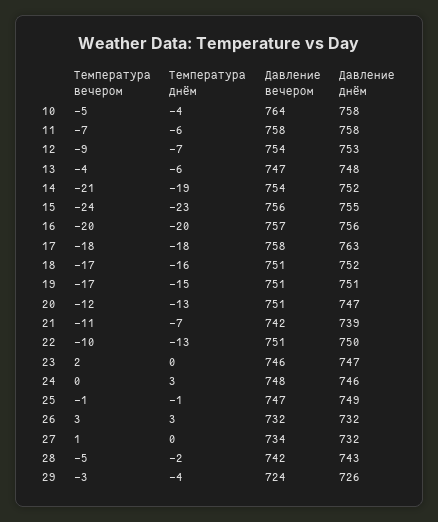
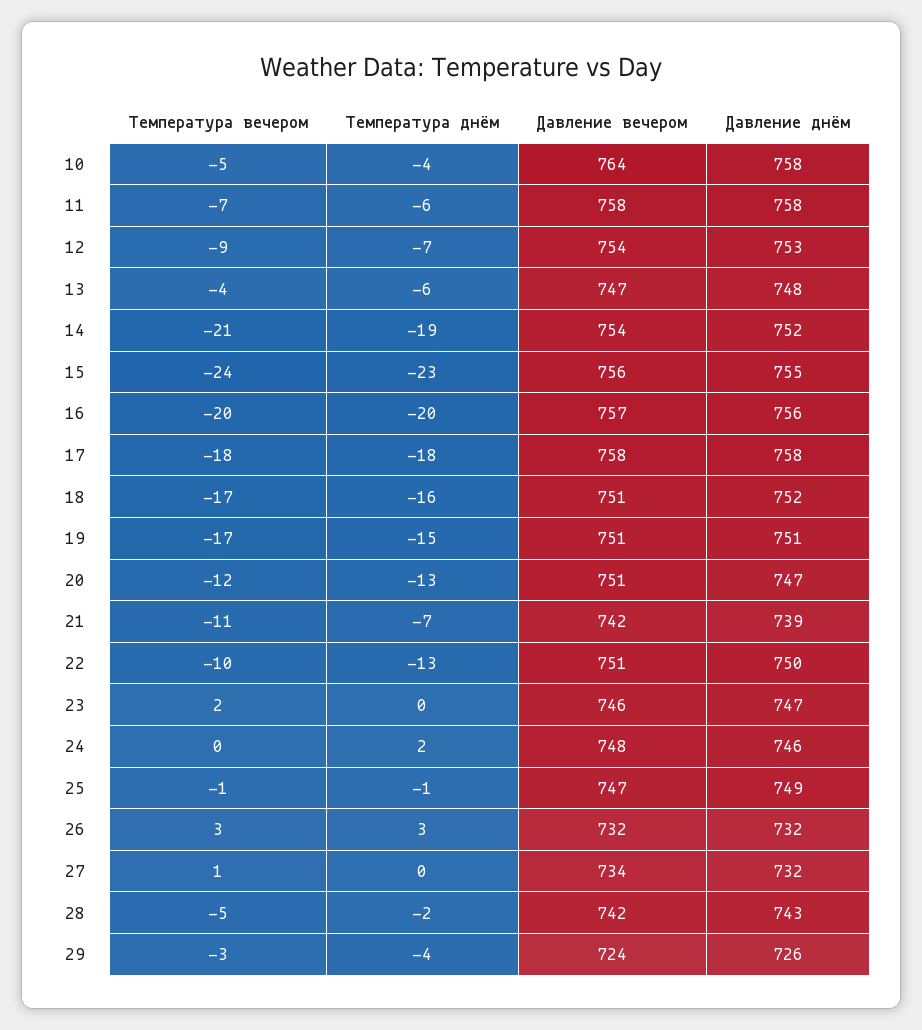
Давление днём, 17: 763 -> 758
Температура днём, 24: 3 -> 2

